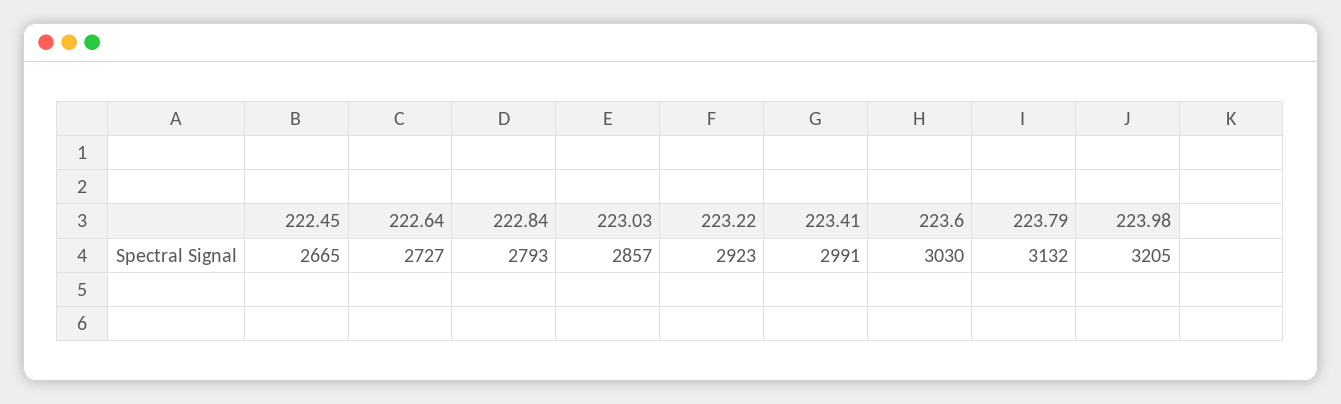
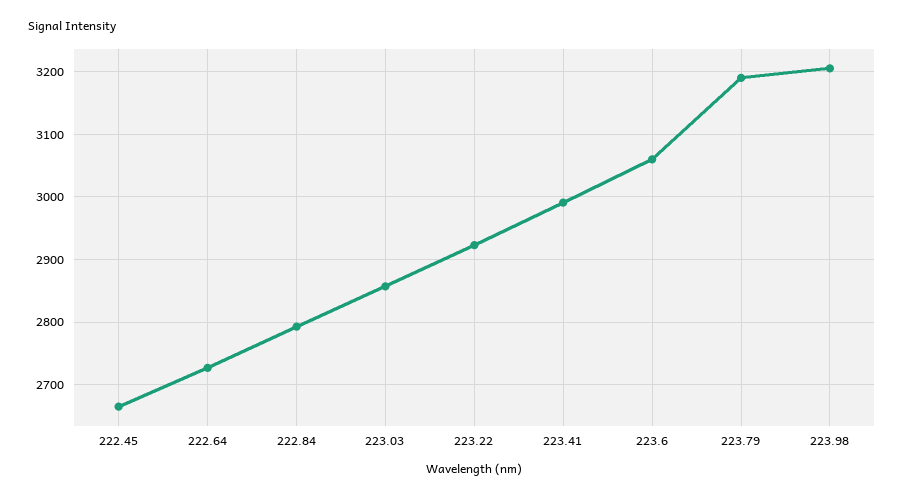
223.6: 3030 -> 3060
223.79: 3132 -> 3190

